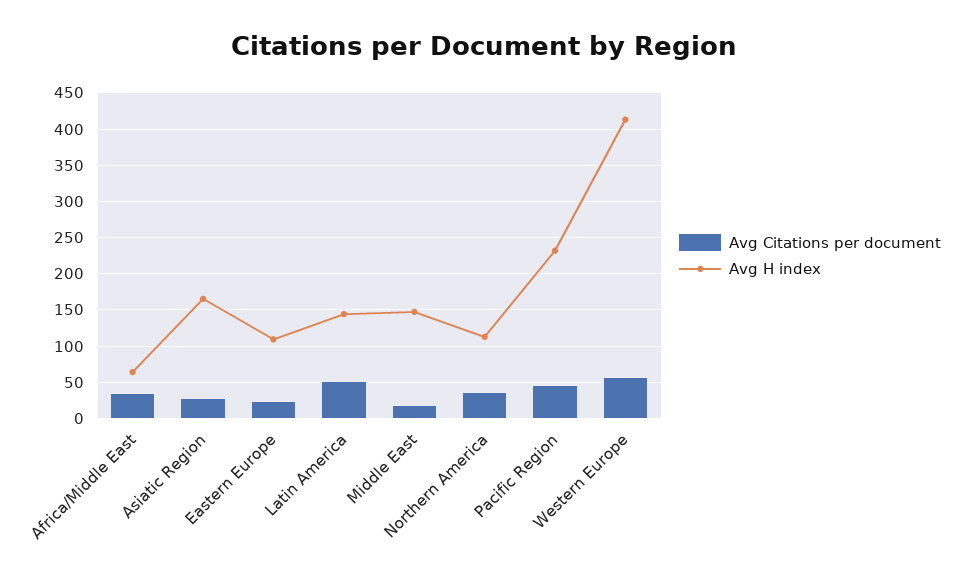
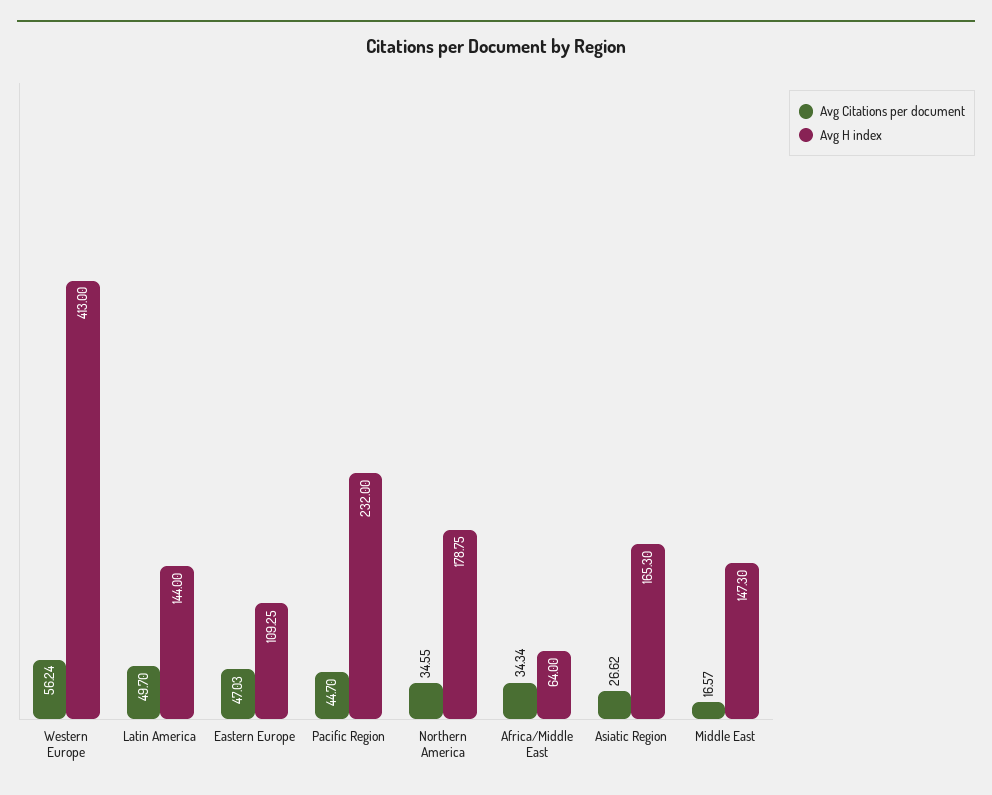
Avg Citations per document, Eastern Europe: 20 -> 47.03
Avg H index, Northern America: 110 -> 178.75

